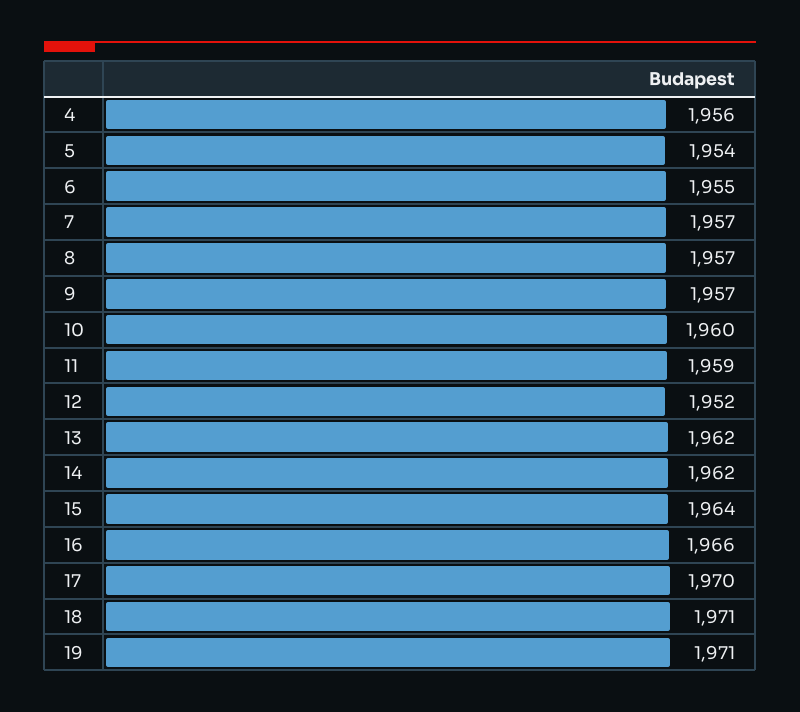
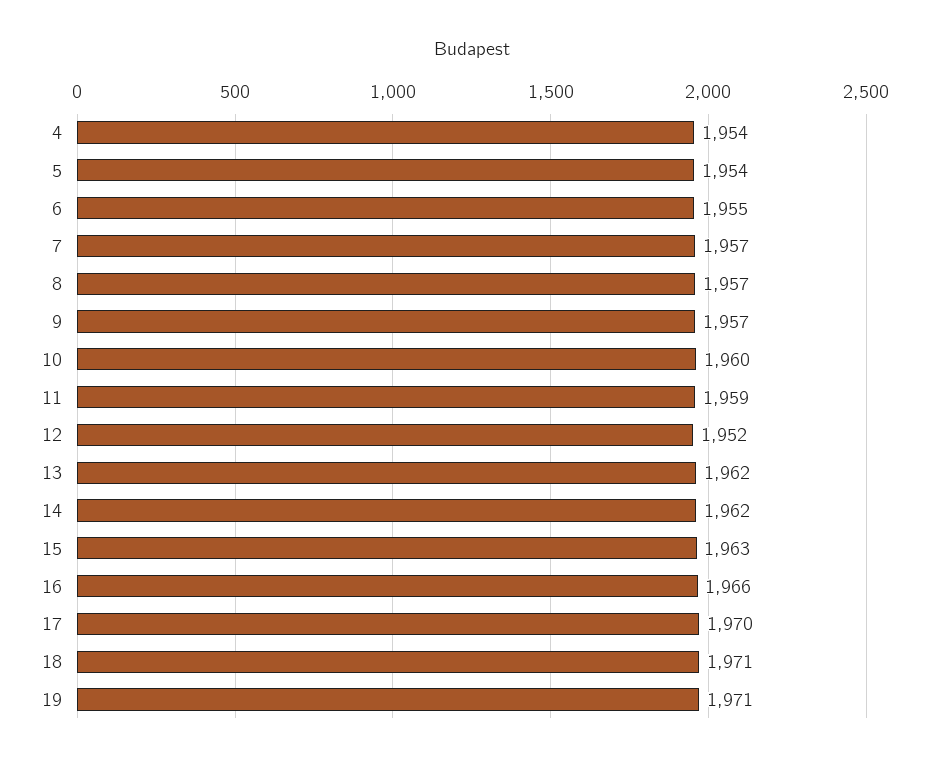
4: 1956 -> 1954
15: 1964 -> 1963

